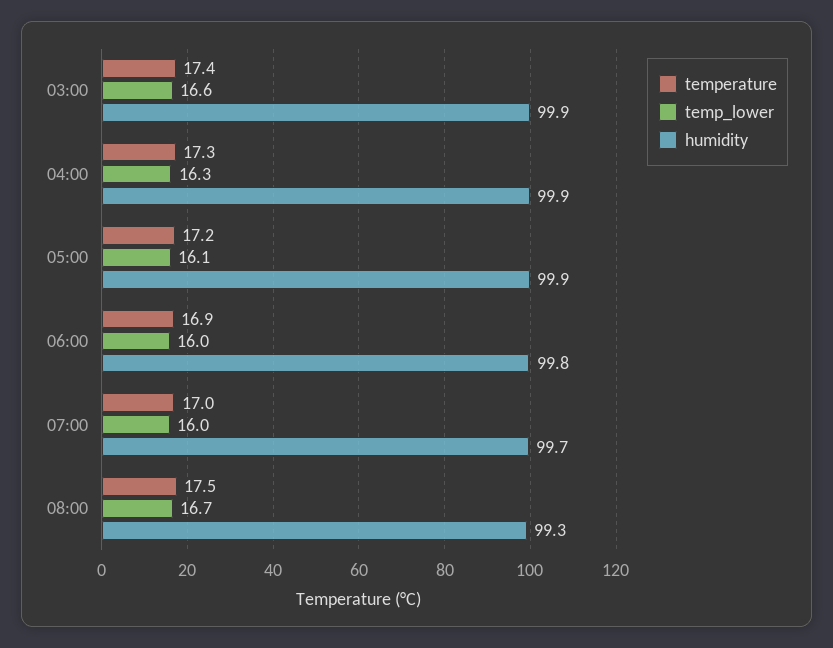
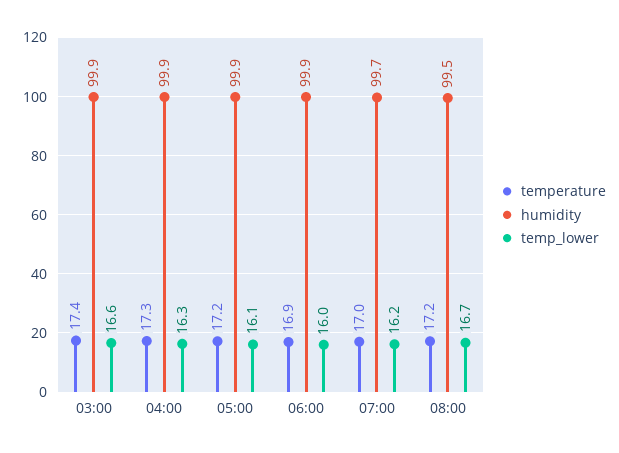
humidity, 06:00: 99.8 -> 99.9
temp_lower, 07:00: 16 -> 16.2
temperature, 08:00: 17.5 -> 17.2
humidity, 08:00: 99.3 -> 99.5

